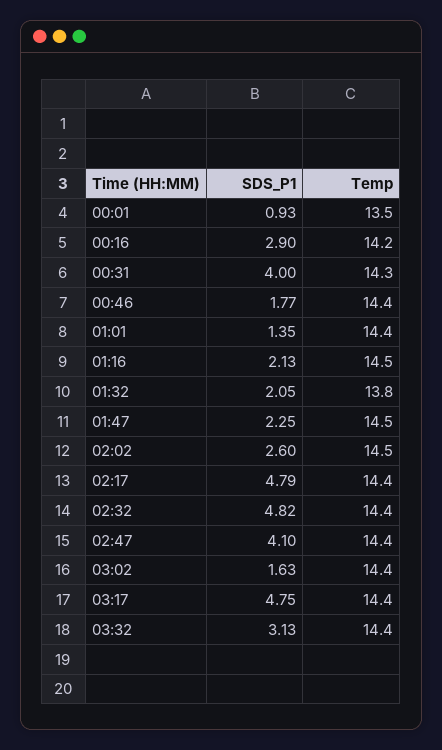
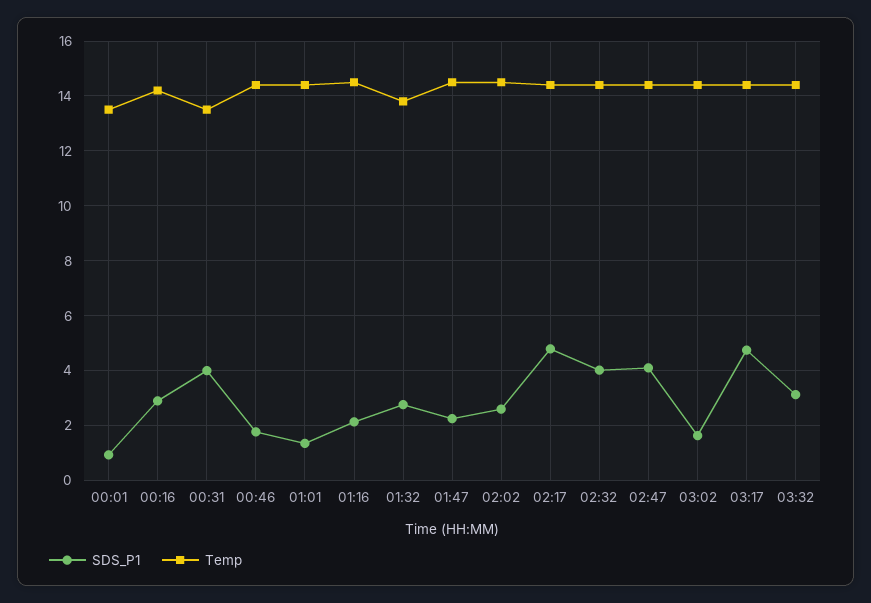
Temp, 00:31: 14.3 -> 13.5
SDS_P1, 01:32: 2.05 -> 2.75
SDS_P1, 02:32: 4.82 -> 4

